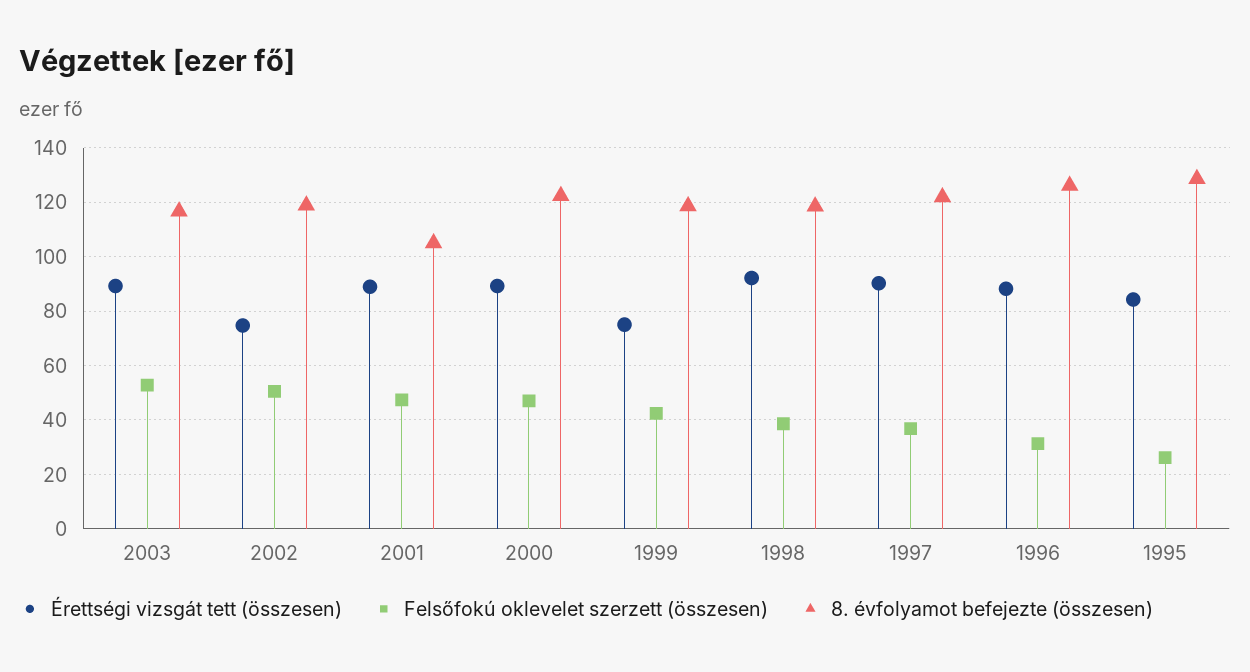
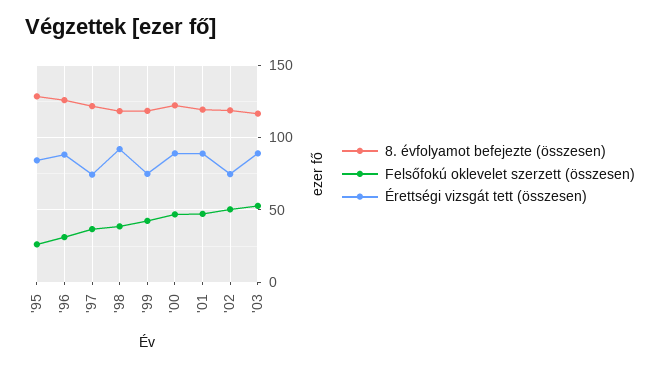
8. évfolyamot befejezte (összesen), 2001: 105 -> 120
Érettségi vizsgát tett (összesen), 1997: 90 -> 75

